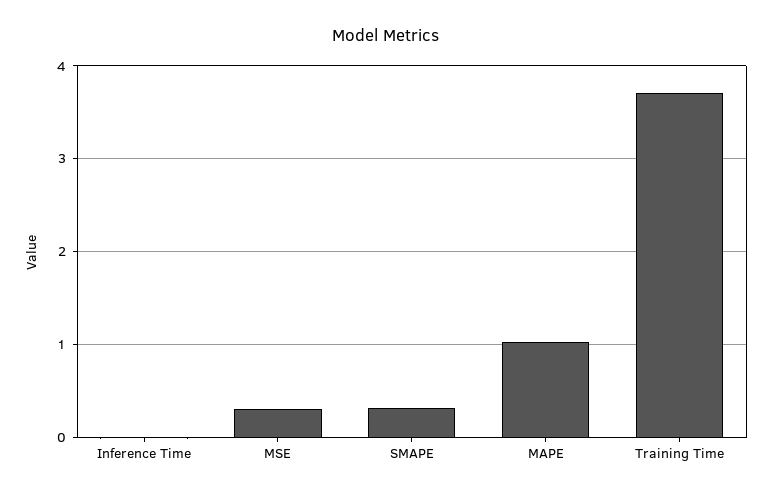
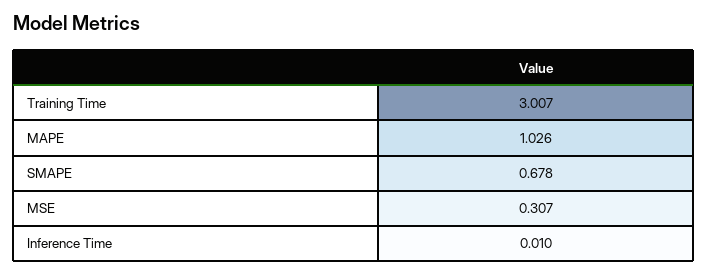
SMAPE: 0.3 -> 0.678
Training Time: 3.7 -> 3.007

